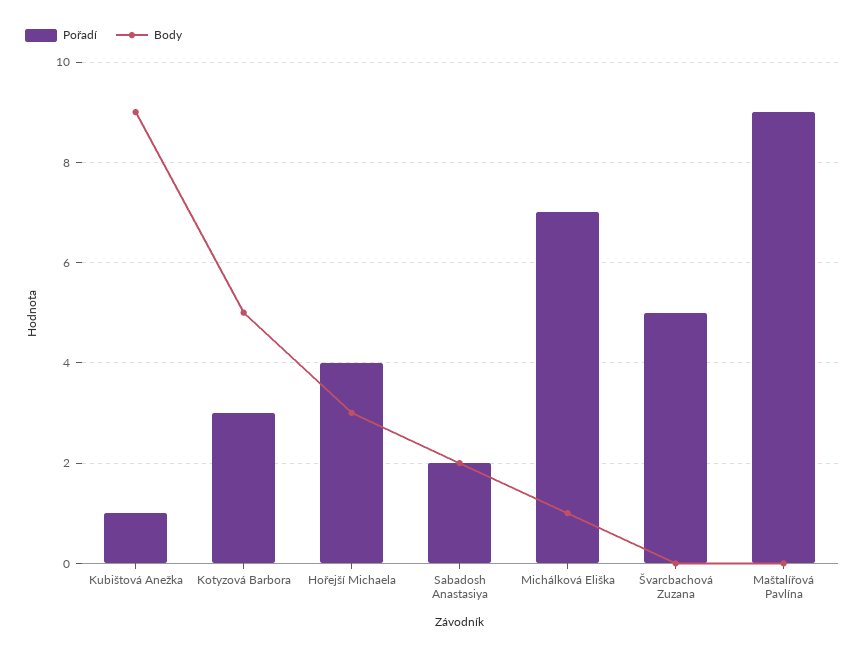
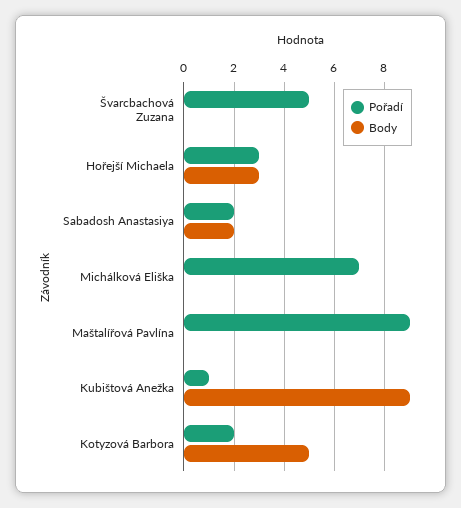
Pořadí, Kotyzová Barbora: 3 -> 2
Pořadí, Hořejší Michaela: 4 -> 3
Body, Michálková Eliška: 1 -> 0

